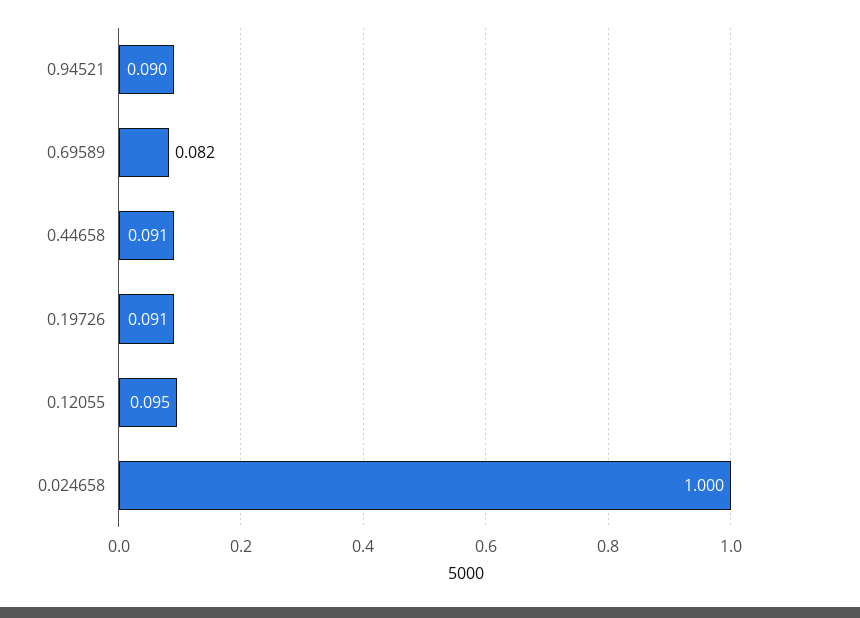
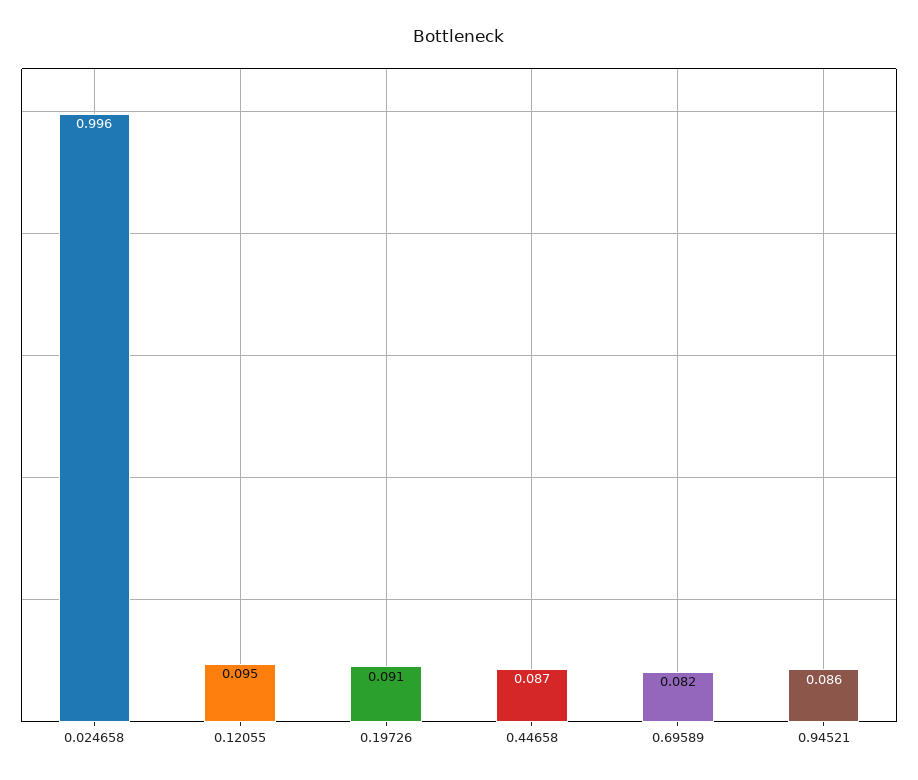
0.94521: 0.09 -> 0.086
0.44658: 0.091 -> 0.087
0.024658: 1 -> 0.996

